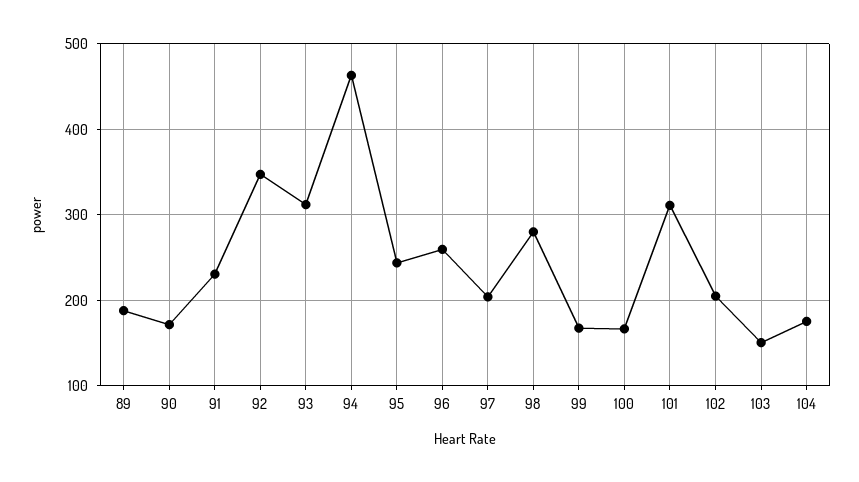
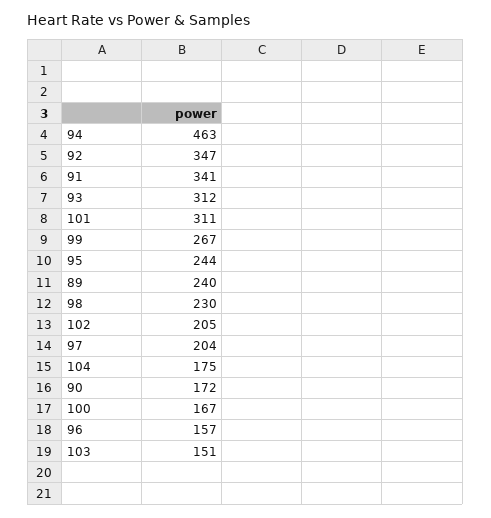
89: 190 -> 240
91: 230 -> 341
96: 260 -> 157
98: 280 -> 230
99: 170 -> 267

